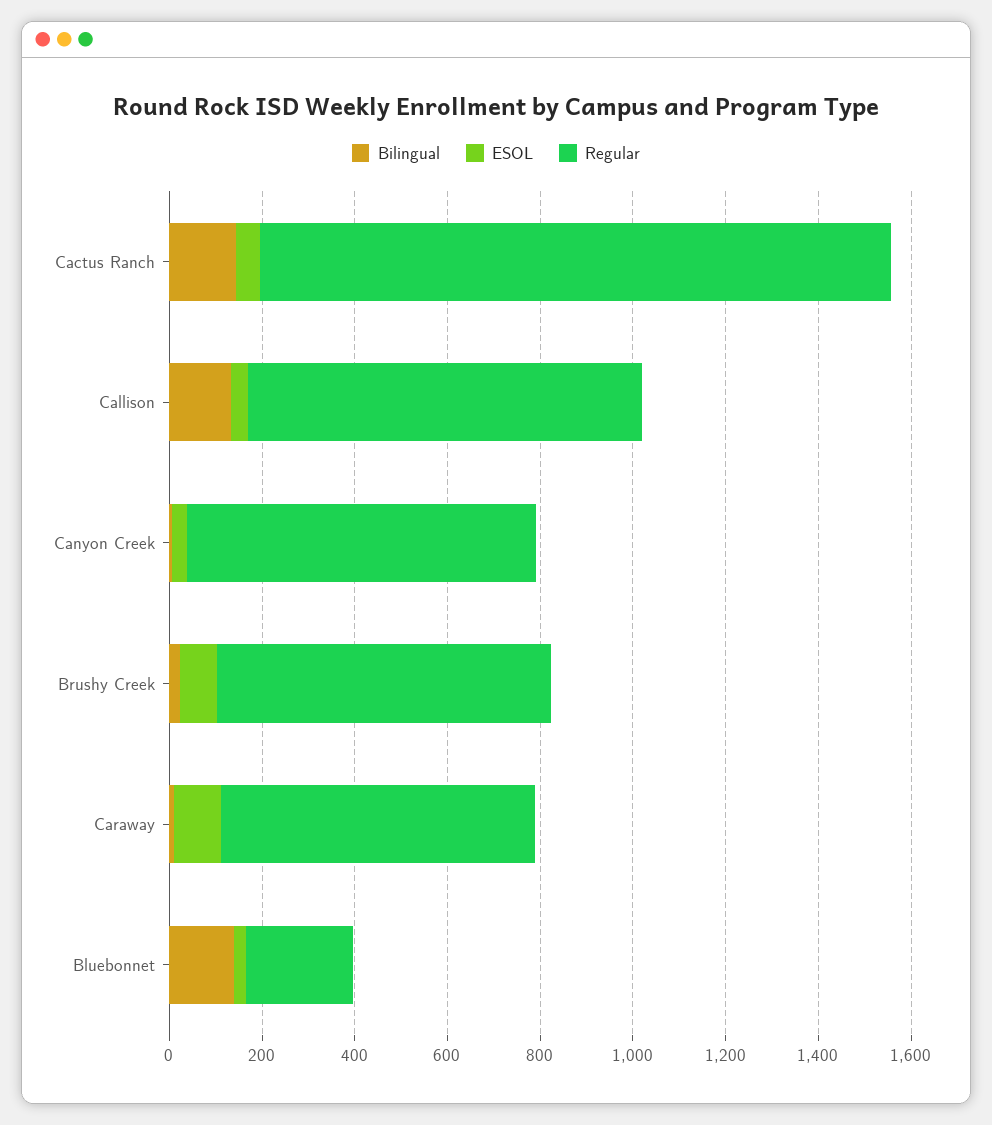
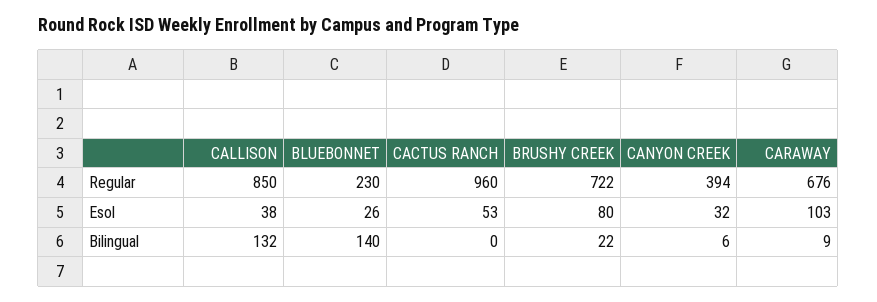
Bilingual, Cactus Ranch: 150 -> 0
Regular, Cactus Ranch: 1350 -> 960
Regular, Canyon Creek: 750 -> 394

